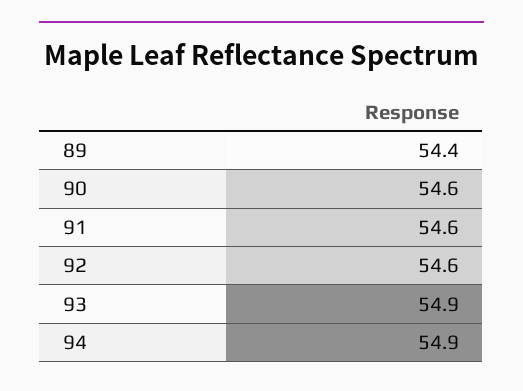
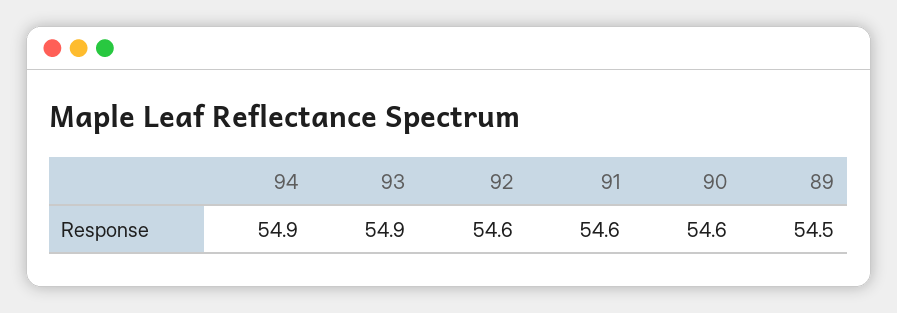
89: 54.4 -> 54.5

